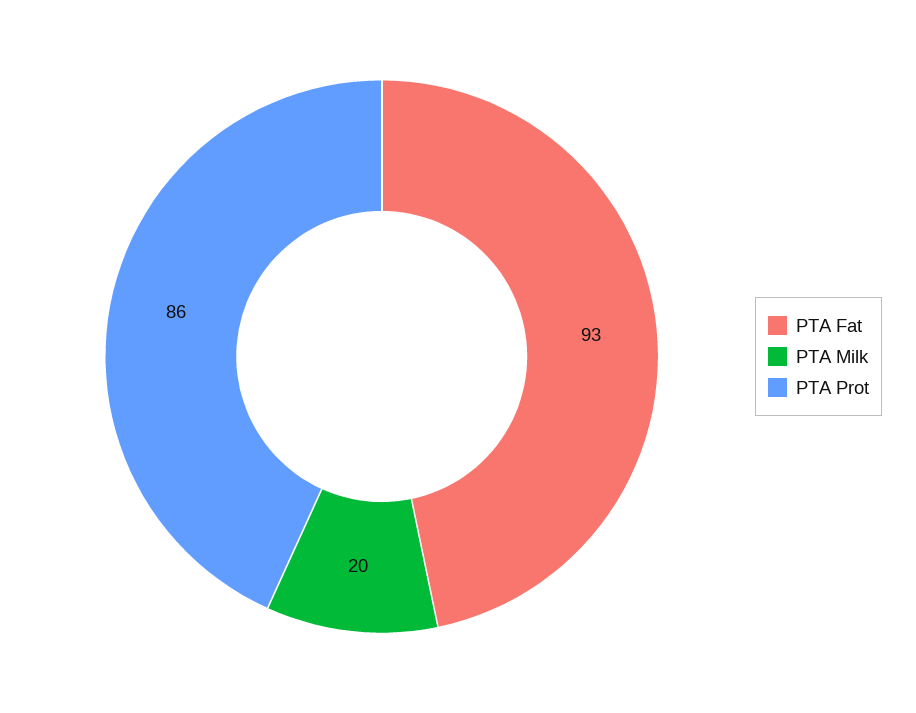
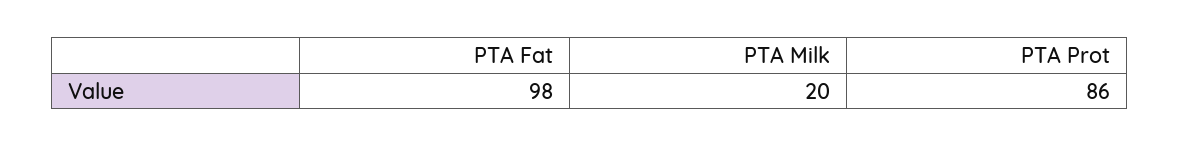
PTA Fat: 93 -> 98

